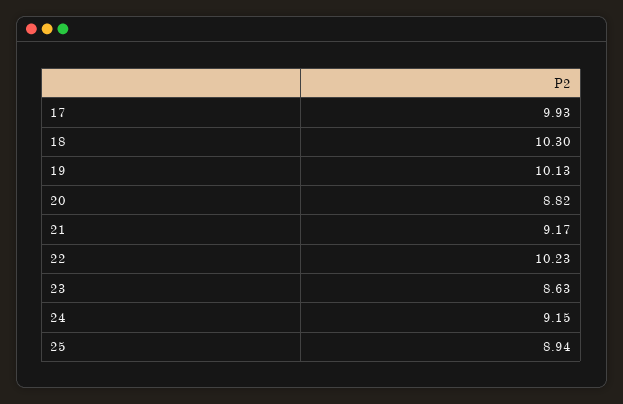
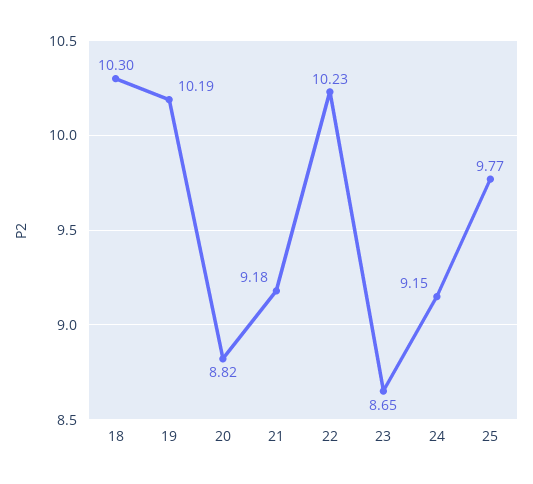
17: 9.93 -> none
19: 10.13 -> 10.19
21: 9.17 -> 9.18
23: 8.63 -> 8.65
25: 8.94 -> 9.77

